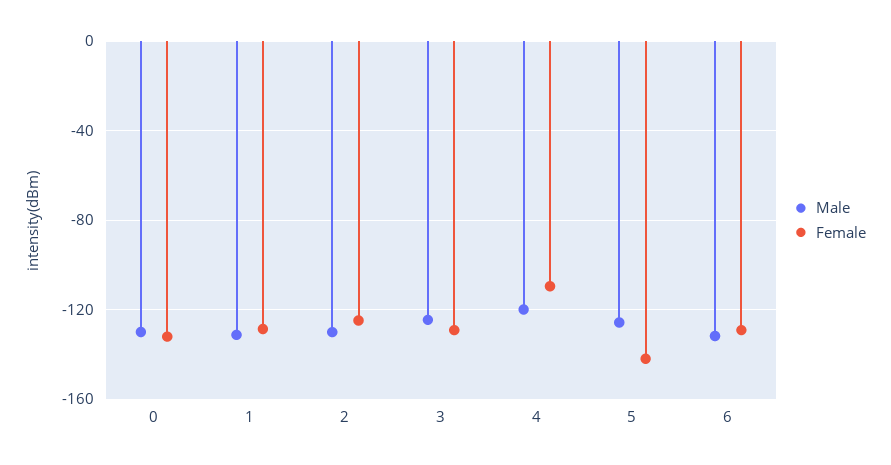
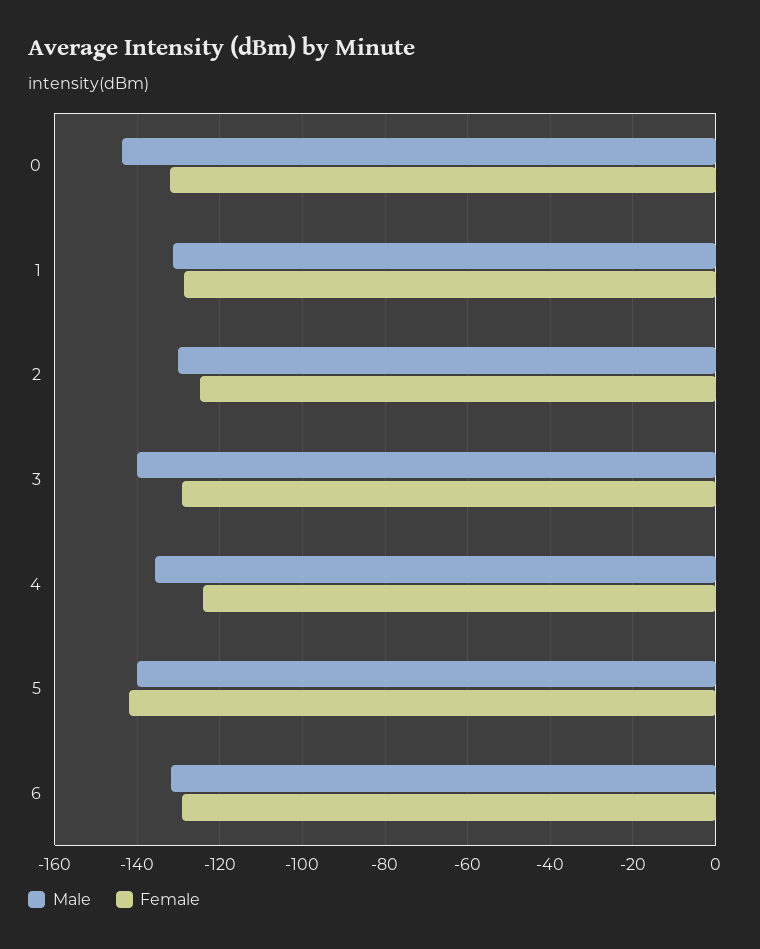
Male, 0: -130 -> -144
Male, 3: -125 -> -140
Male, 4: -120 -> -136
Female, 4: -110 -> -124
Male, 5: -125 -> -140

